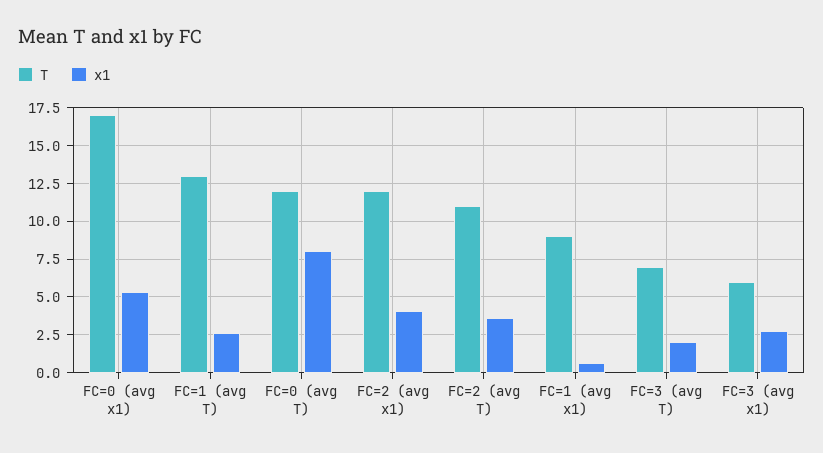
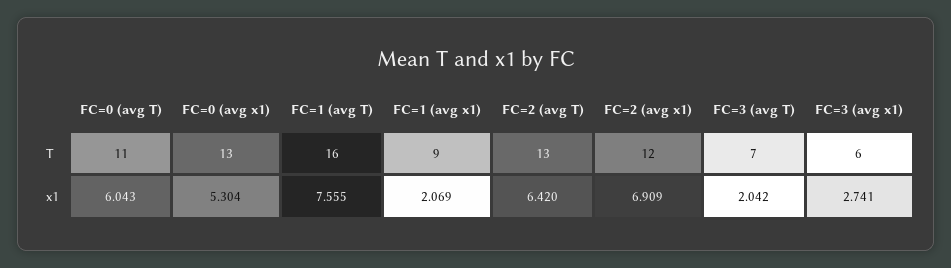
T, FC=0 (avg x1): 17 -> 13
T, FC=1 (avg T): 13 -> 16
x1, FC=1 (avg T): 2.5 -> 7.555
T, FC=0 (avg T): 12 -> 11
x1, FC=0 (avg T): 8 -> 6.043
x1, FC=2 (avg x1): 4 -> 6.909
T, FC=2 (avg T): 11 -> 13
x1, FC=2 (avg T): 3.5 -> 6.42
x1, FC=1 (avg x1): 0.5 -> 2.069

